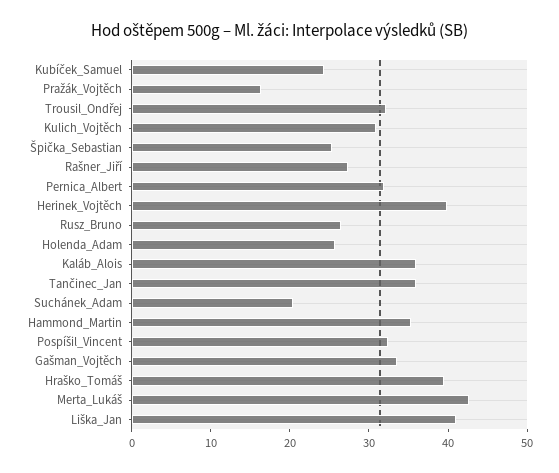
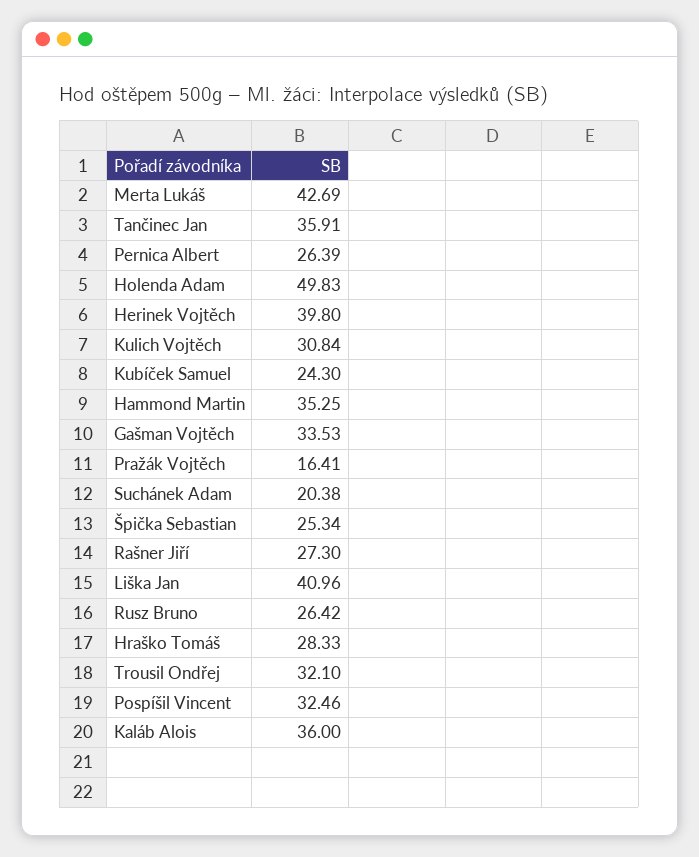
Pernica_Albert: 32 -> 26.39
Holenda_Adam: 26 -> 49.83
Hraško_Tomáš: 40 -> 28.33

